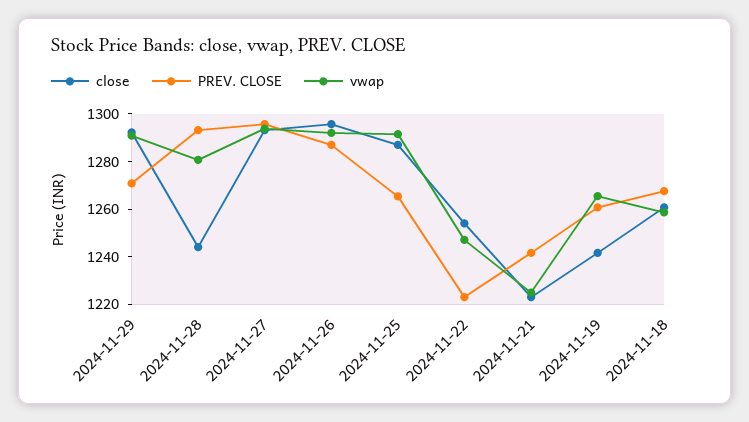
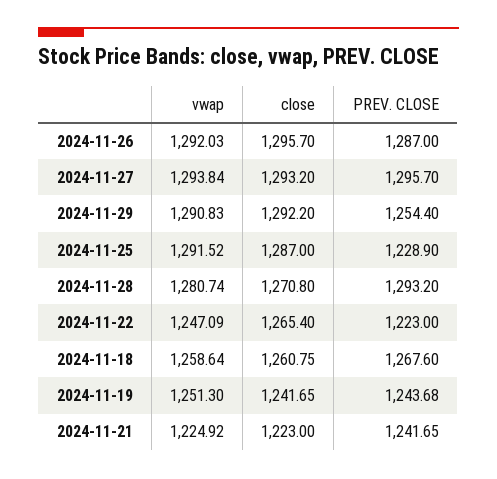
PREV. CLOSE, 2024-11-29: 1270 -> 1254.4
close, 2024-11-28: 1245 -> 1270.8
PREV. CLOSE, 2024-11-25: 1265 -> 1228.9
close, 2024-11-22: 1255 -> 1265.4
PREV. CLOSE, 2024-11-19: 1260 -> 1243.68
vwap, 2024-11-19: 1265 -> 1251.3

